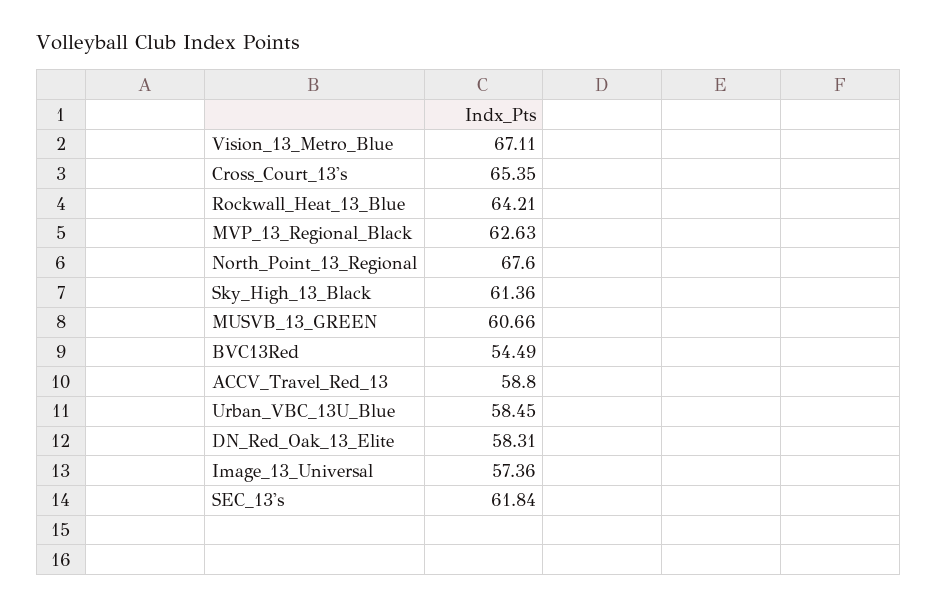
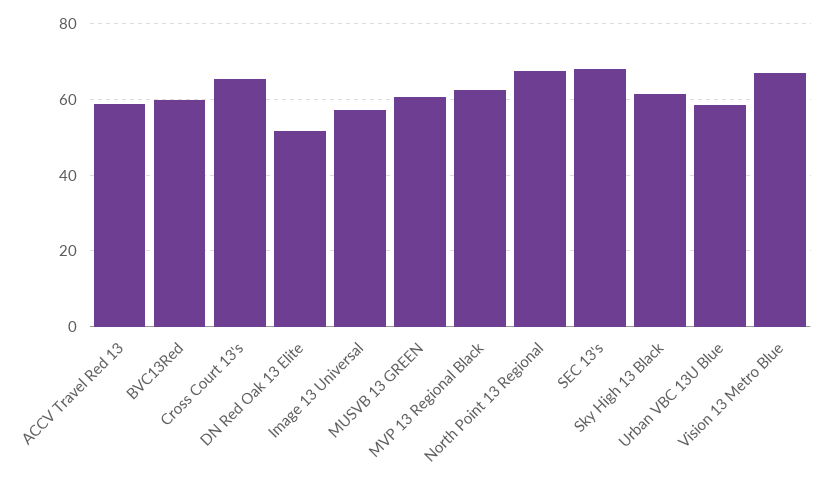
Rockwall_Heat_13_Blue: 64.21 -> none
BVC13Red: 54.49 -> 60
DN_Red_Oak_13_Elite: 58.31 -> 52
SEC_13's: 61.84 -> 68

